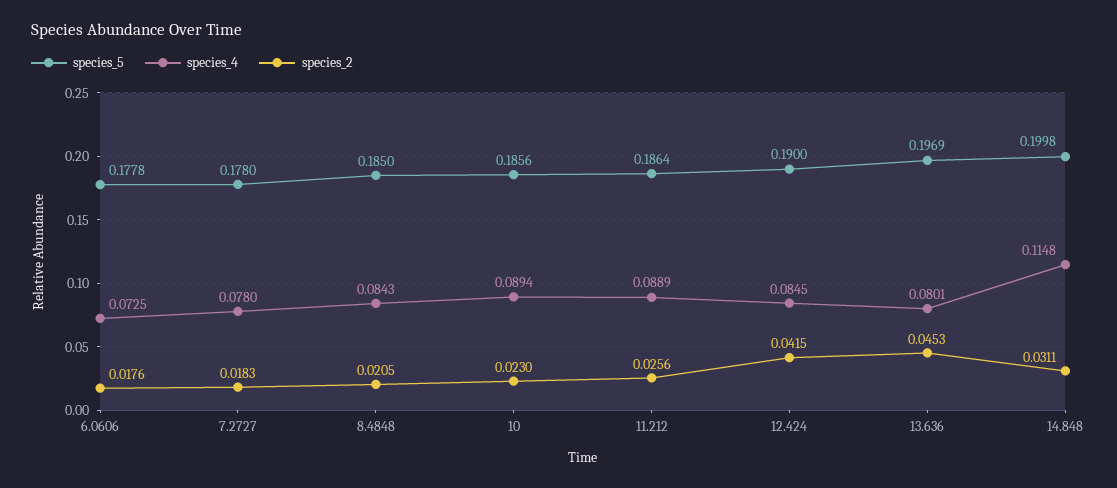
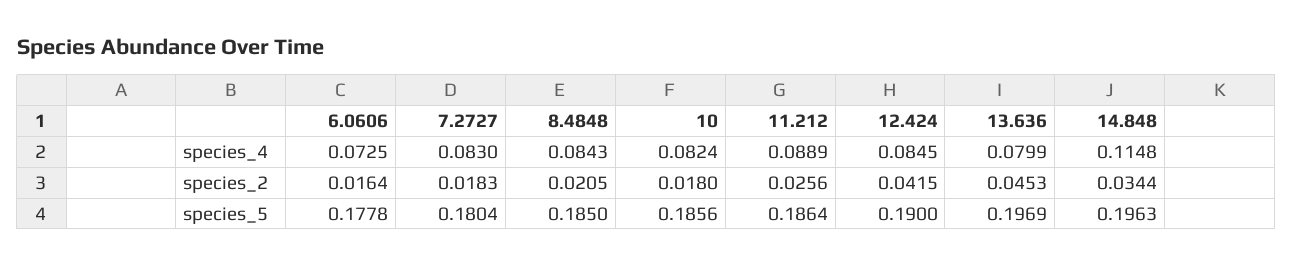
species_2, 6.0606: 0.0176 -> 0.0164
species_5, 7.2727: 0.178 -> 0.1804
species_4, 7.2727: 0.078 -> 0.083
species_4, 10: 0.0894 -> 0.0824
species_2, 10: 0.023 -> 0.018
species_4, 13.636: 0.0801 -> 0.0799
species_5, 14.848: 0.1998 -> 0.1963
species_2, 14.848: 0.0311 -> 0.0344

